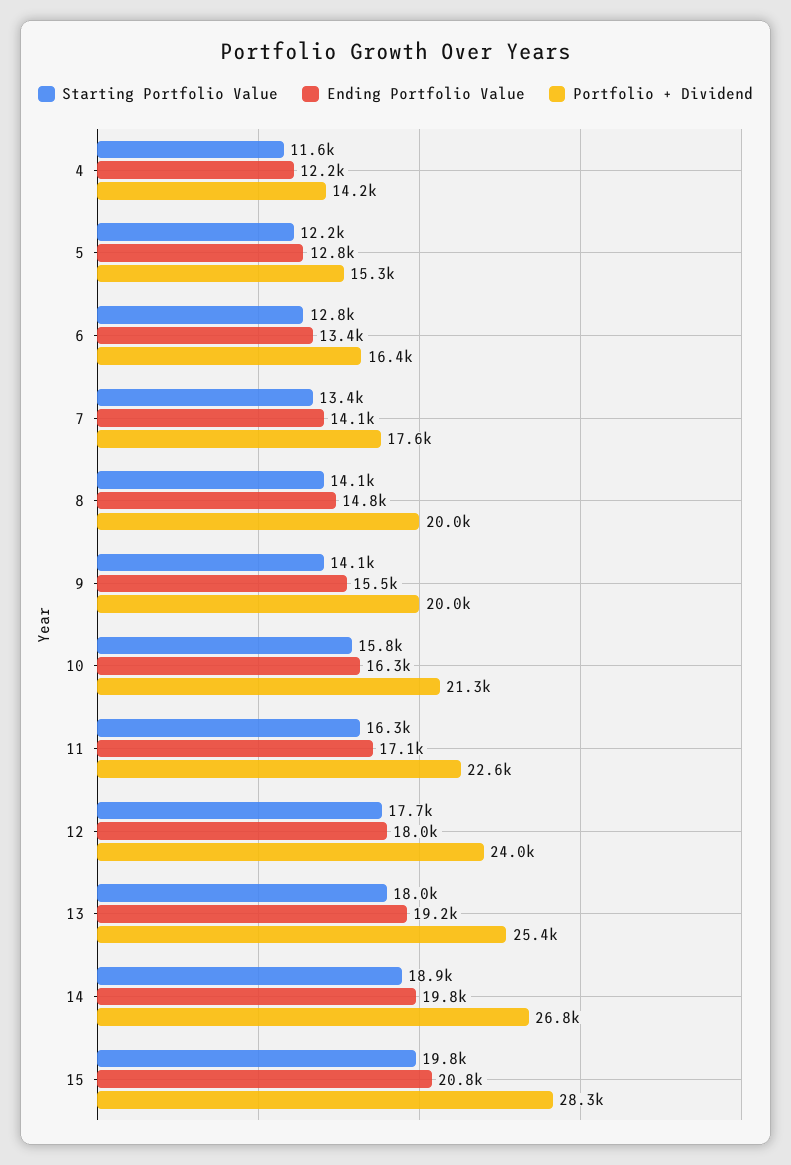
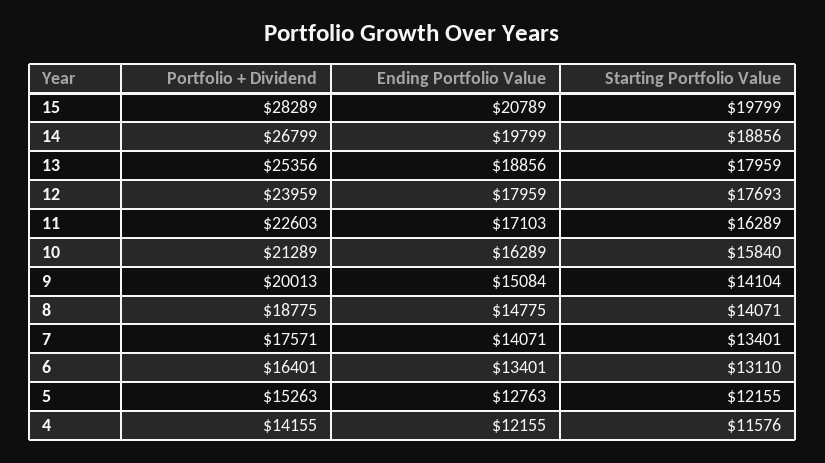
Starting Portfolio Value, 6: 12800 -> 13110
Portfolio + Dividend, 8: 20000 -> 18775
Ending Portfolio Value, 9: 15500 -> 15084
Ending Portfolio Value, 13: 19200 -> 18856

